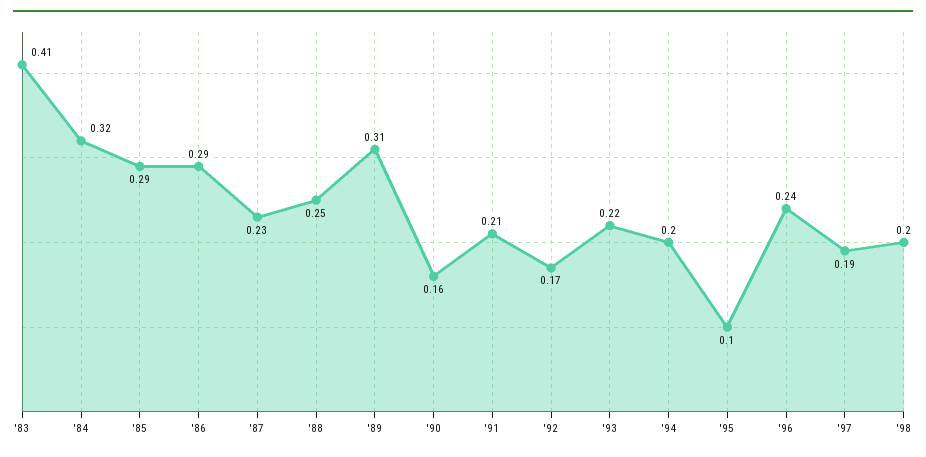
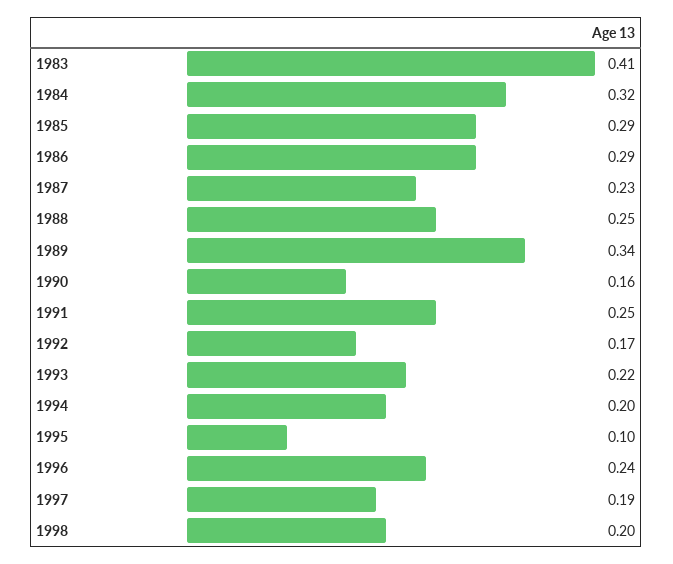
'89: 0.31 -> 0.34
'91: 0.21 -> 0.25

